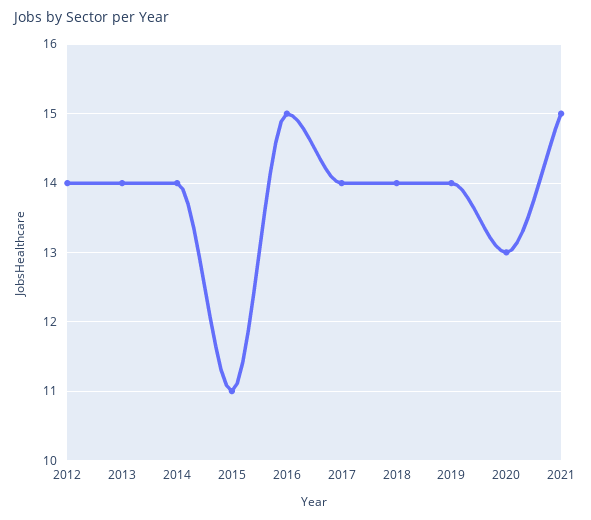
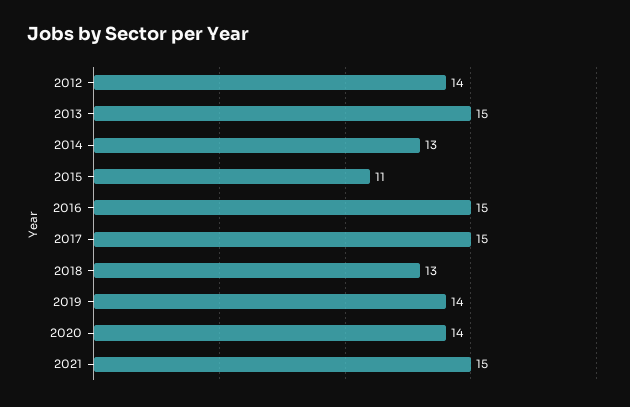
2013: 14 -> 15
2014: 14 -> 13
2017: 14 -> 15
2018: 14 -> 13
2020: 13 -> 14

